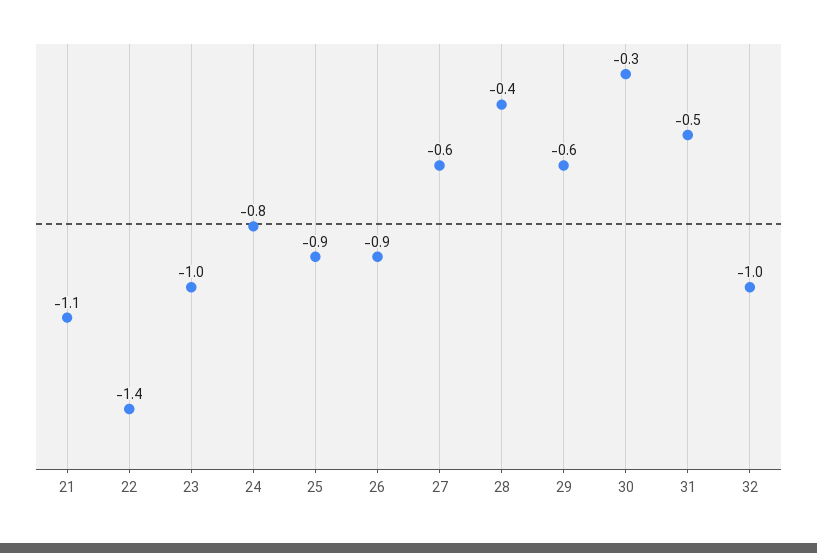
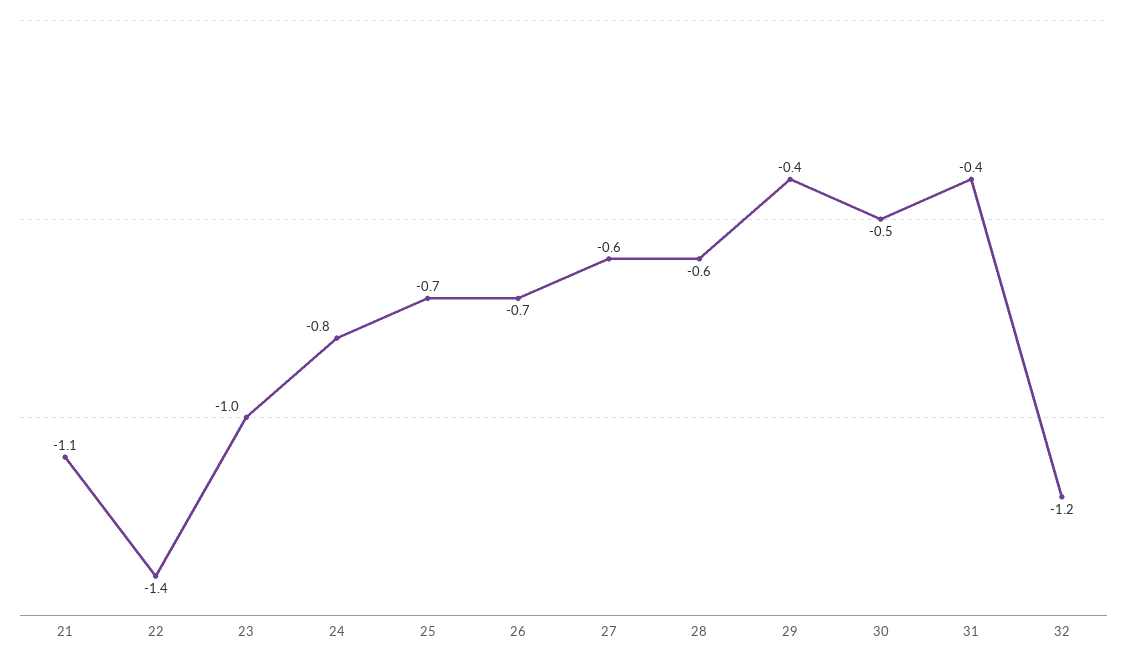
25: -0.9 -> -0.7
26: -0.9 -> -0.7
28: -0.4 -> -0.6
29: -0.6 -> -0.4
30: -0.3 -> -0.5
31: -0.5 -> -0.4
32: -1 -> -1.2

